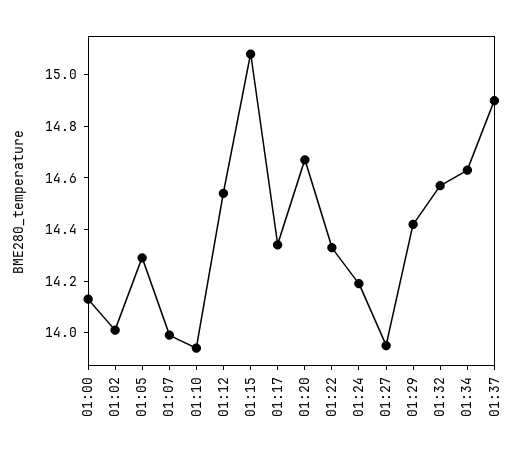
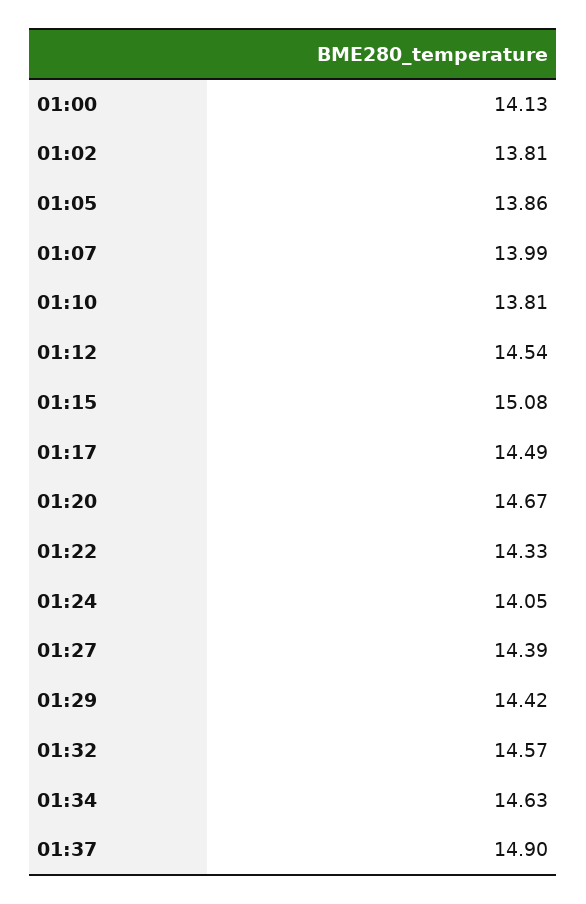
01:02: 14 -> 13.81
01:05: 14.3 -> 13.86
01:10: 13.95 -> 13.81
01:17: 14.35 -> 14.49
01:24: 14.2 -> 14.05
01:27: 13.95 -> 14.39

